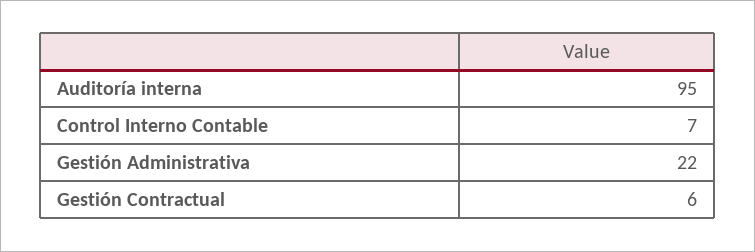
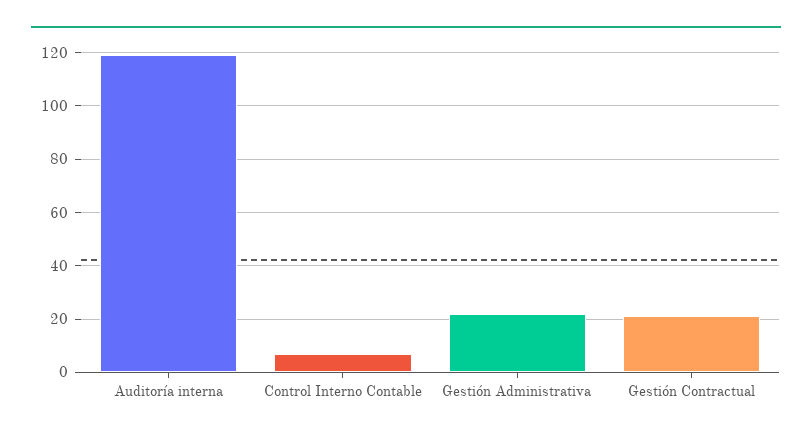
Auditoría interna: 95 -> 120
Gestión Contractual: 6 -> 20

